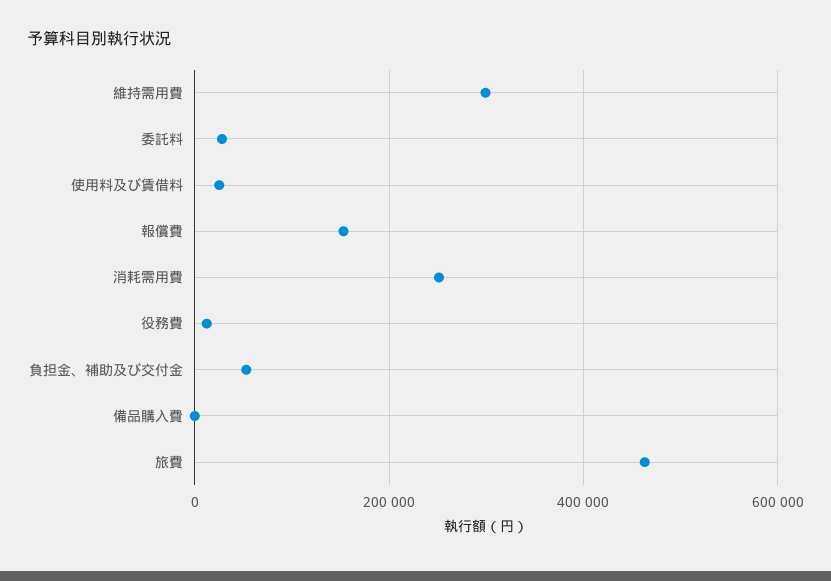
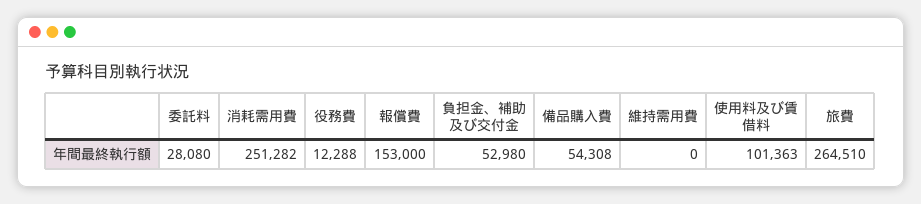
維持需用費: 300000 -> 0
使用料及び賃借料: 20000 -> 101363
備品購入費: 0 -> 54308
旅費: 460000 -> 264510

